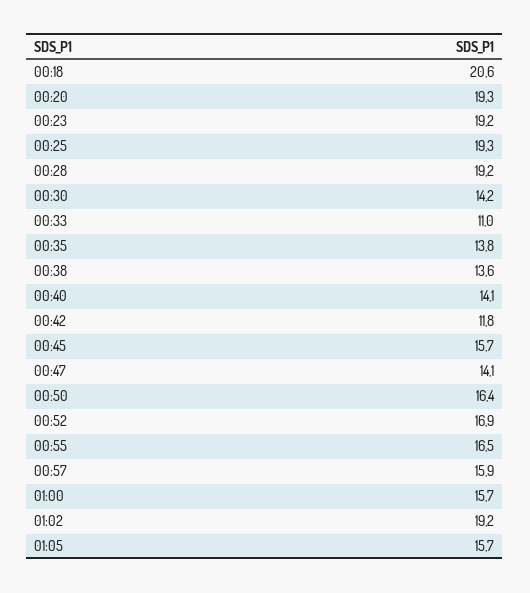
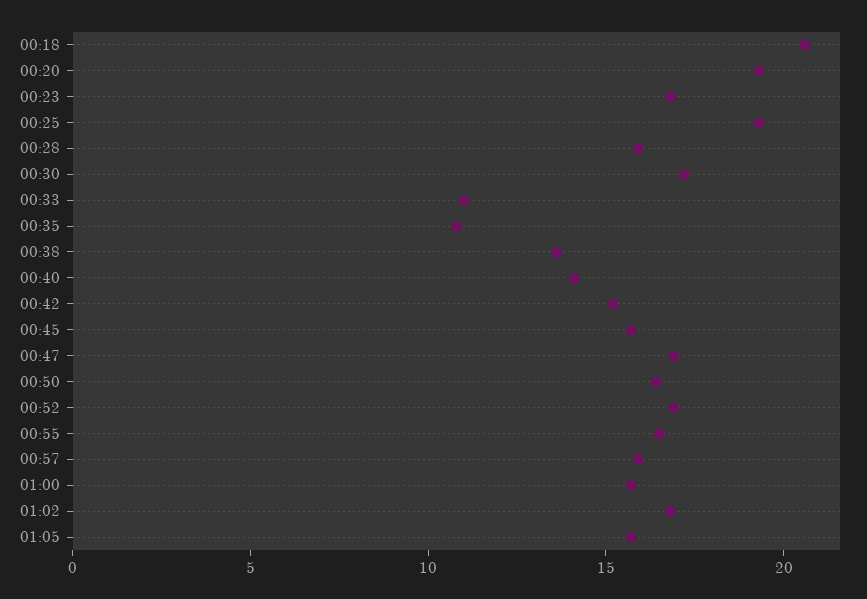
00:23: 19.2 -> 17
00:28: 19.2 -> 16
00:30: 14.2 -> 17
00:35: 13.8 -> 11
00:42: 11.8 -> 15
00:47: 14.1 -> 17
01:02: 19.2 -> 17

